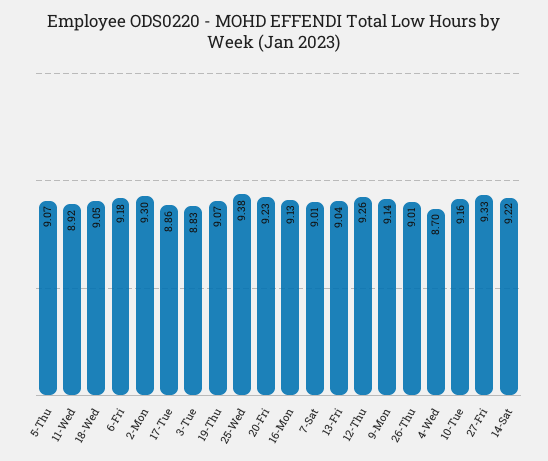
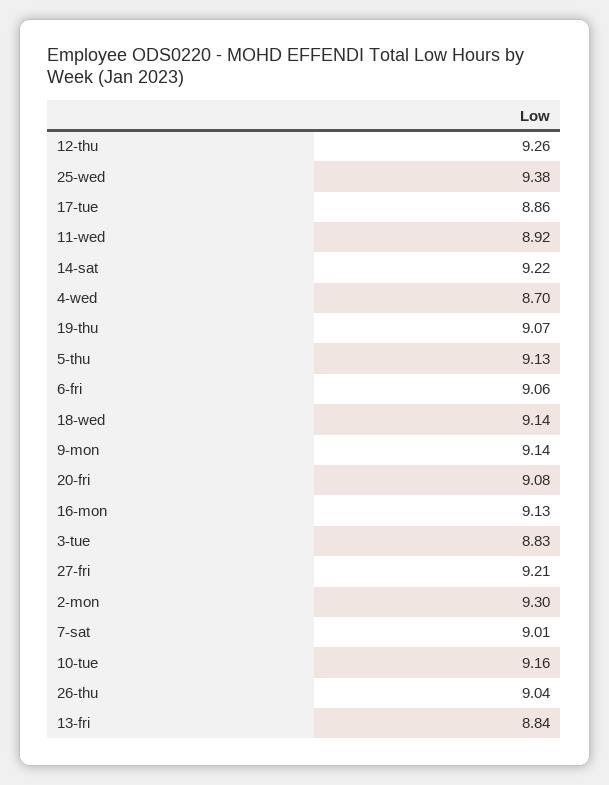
5-Thu: 9.07 -> 9.13
18-Wed: 9.05 -> 9.14
6-Fri: 9.18 -> 9.06
20-Fri: 9.23 -> 9.08
13-Fri: 9.04 -> 8.84
26-Thu: 9.01 -> 9.04
27-Fri: 9.33 -> 9.21

